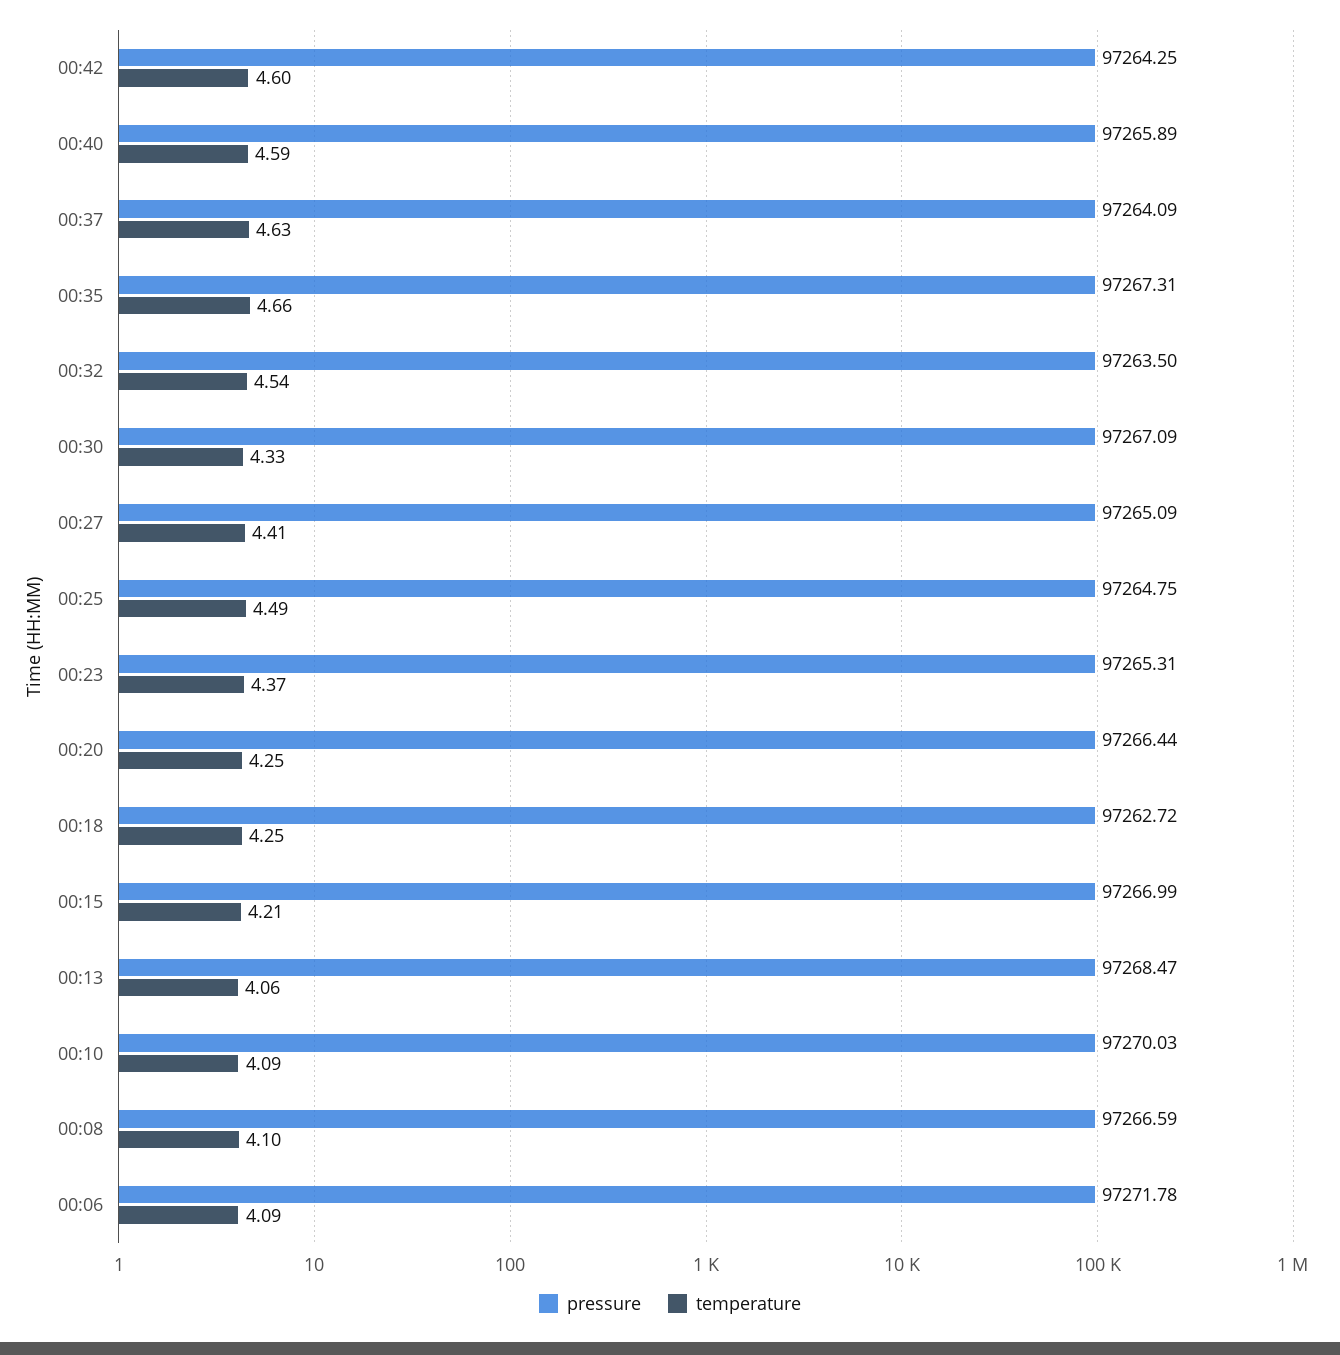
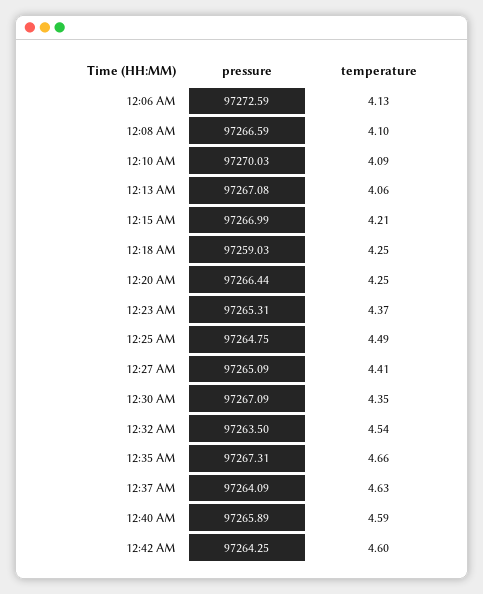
temperature, 00:30: 4.33 -> 4.35
pressure, 00:18: 97262.72 -> 97259.03
pressure, 00:13: 97268.47 -> 97267.08
pressure, 00:06: 97271.78 -> 97272.59
temperature, 00:06: 4.09 -> 4.13

